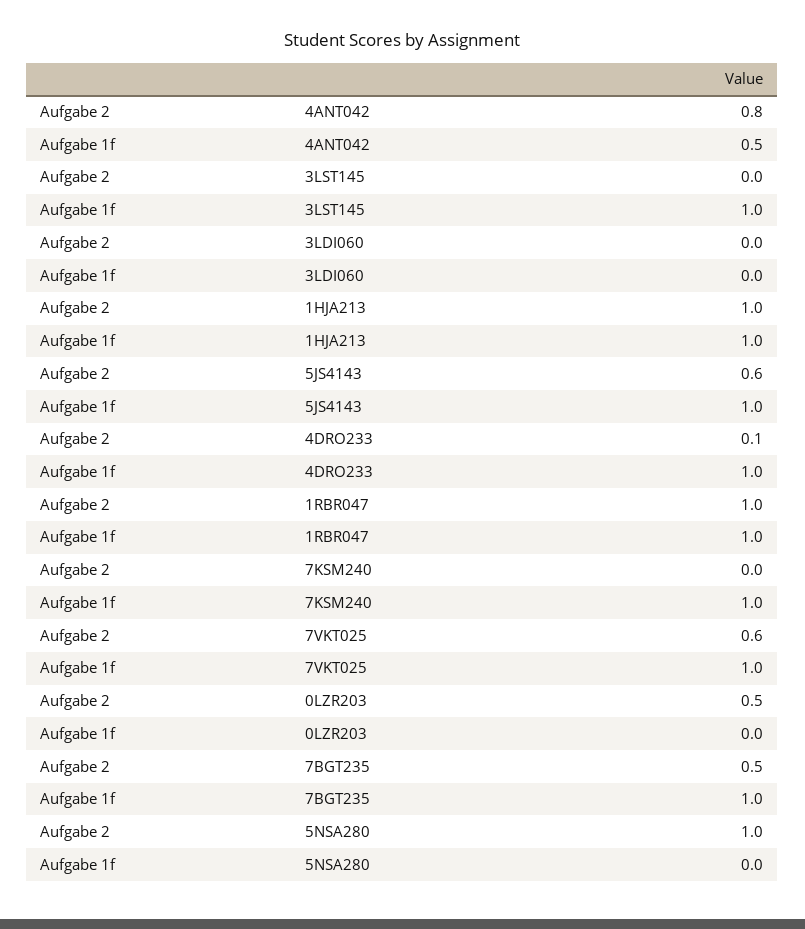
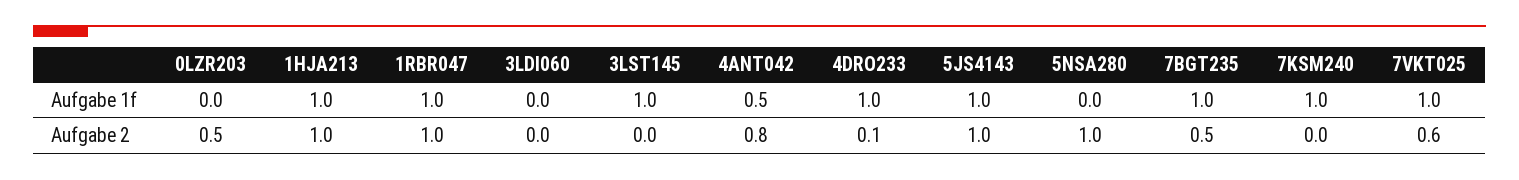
Aufgabe 2, 5JS4143: 0.6 -> 1

